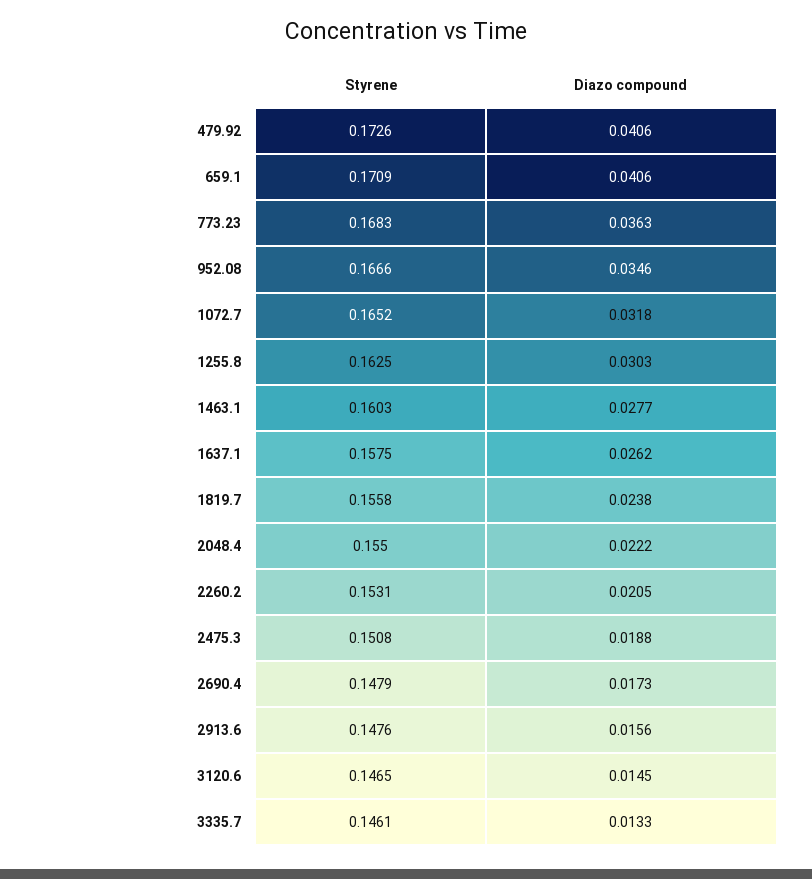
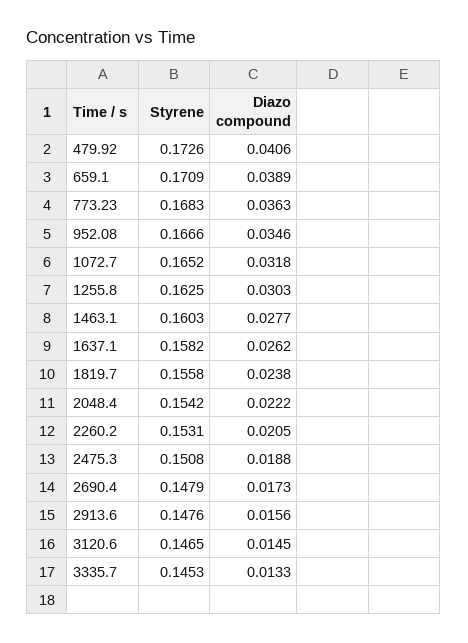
Diazo compound, 659.1: 0.0406 -> 0.0389
Styrene, 1637.1: 0.1575 -> 0.1582
Styrene, 2048.4: 0.155 -> 0.1542
Styrene, 3335.7: 0.1461 -> 0.1453

